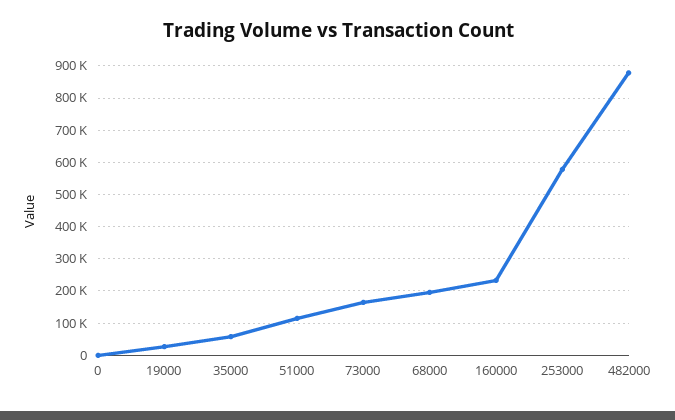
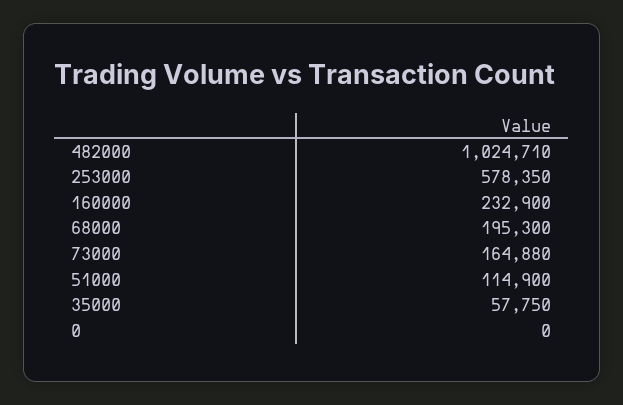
19000: 20000 -> none
482000: 880000 -> 1024710

